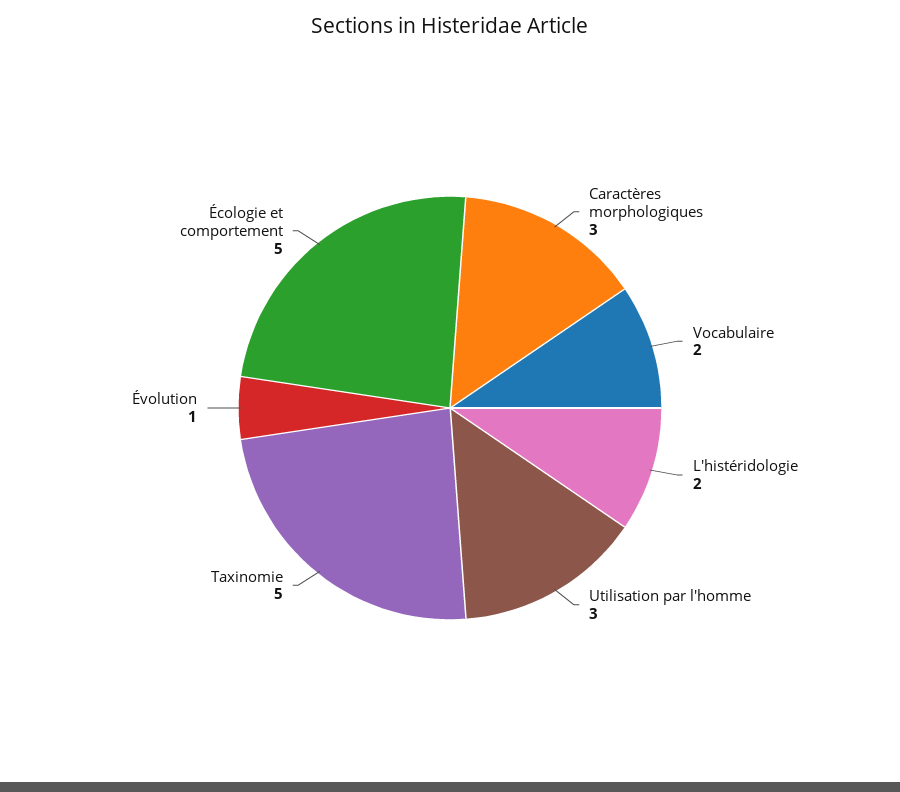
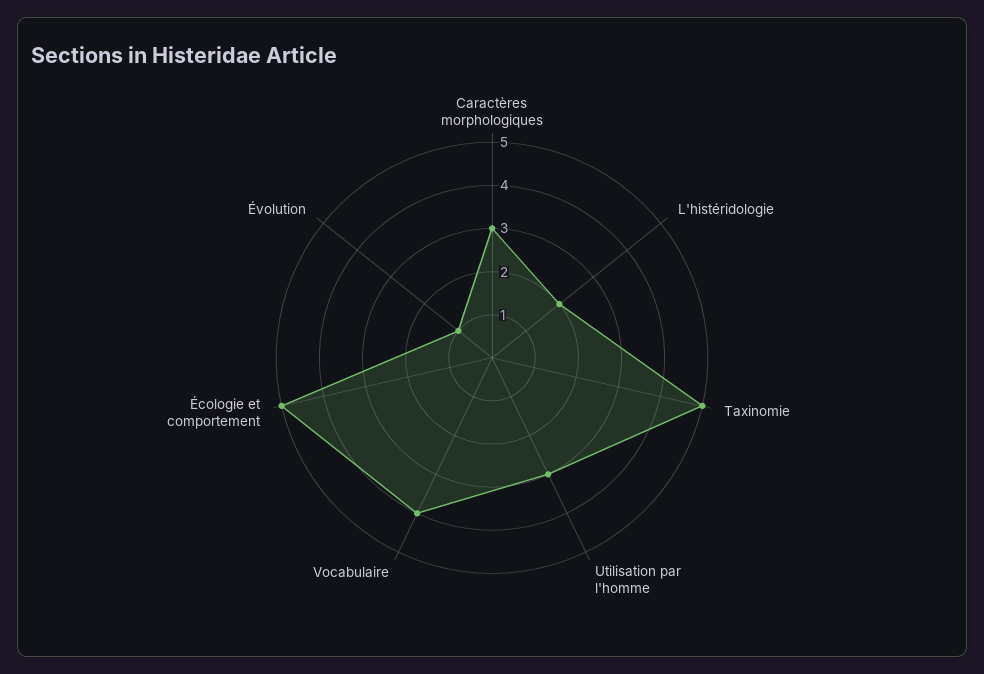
Vocabulaire: 2 -> 4

